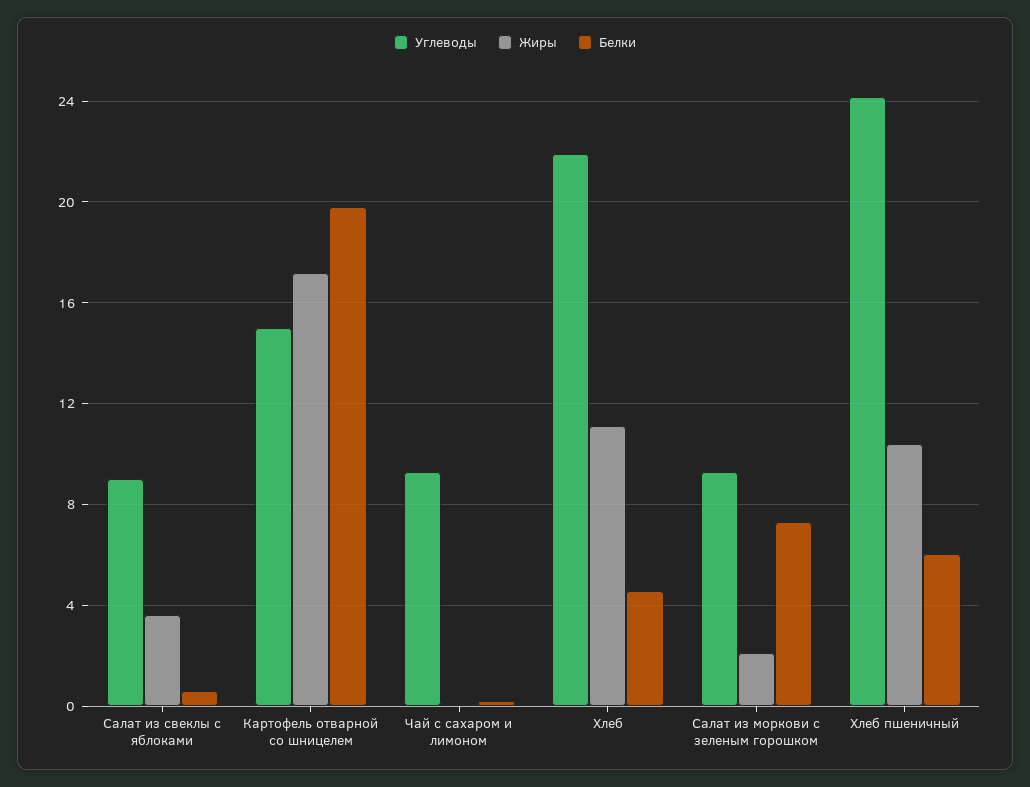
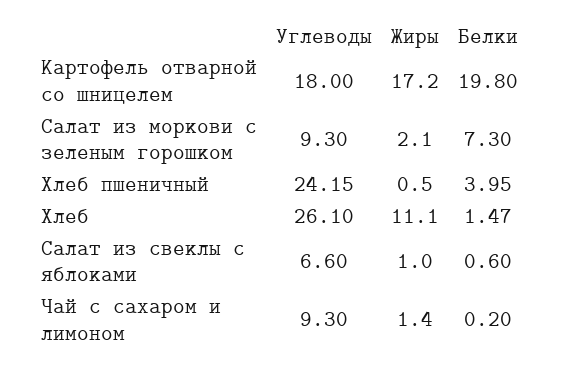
Углеводы, Салат из свеклы с яблоками: 9 -> 6.6
Жиры, Салат из свеклы с яблоками: 3.5 -> 1
Углеводы, Картофель отварной со шницелем: 15 -> 18
Жиры, Чай с сахаром и лимоном: 0 -> 1.4
Углеводы, Хлеб: 22 -> 26.1
Белки, Хлеб: 4.5 -> 1.47
Жиры, Хлеб пшеничный: 10.5 -> 0.5
Белки, Хлеб пшеничный: 6 -> 3.95

